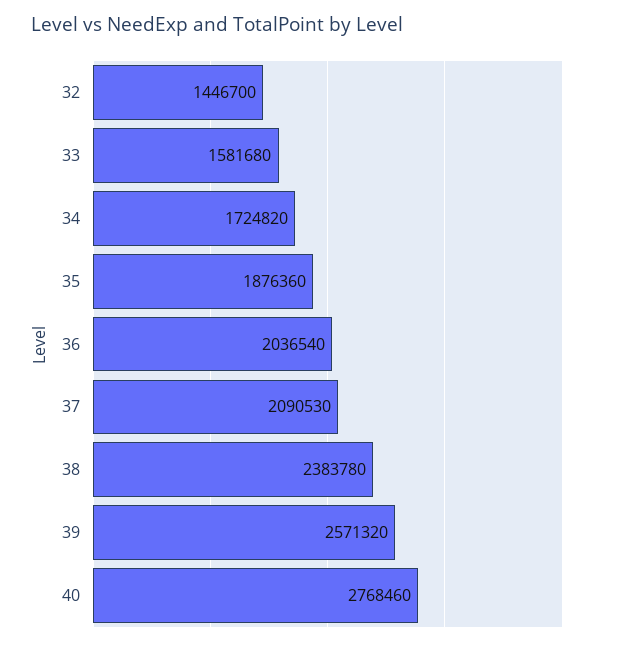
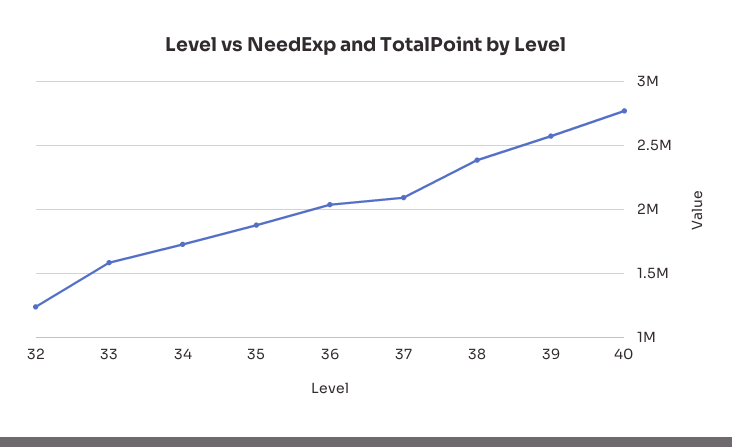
32: 1446700 -> 1250000

